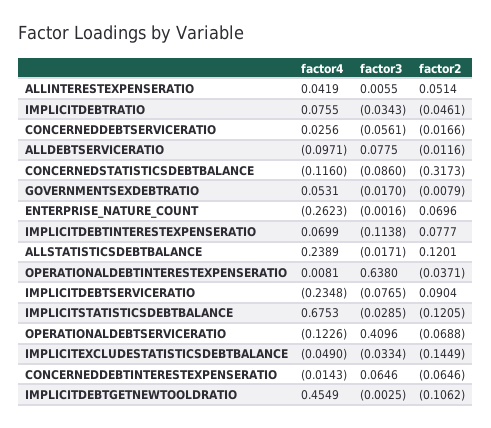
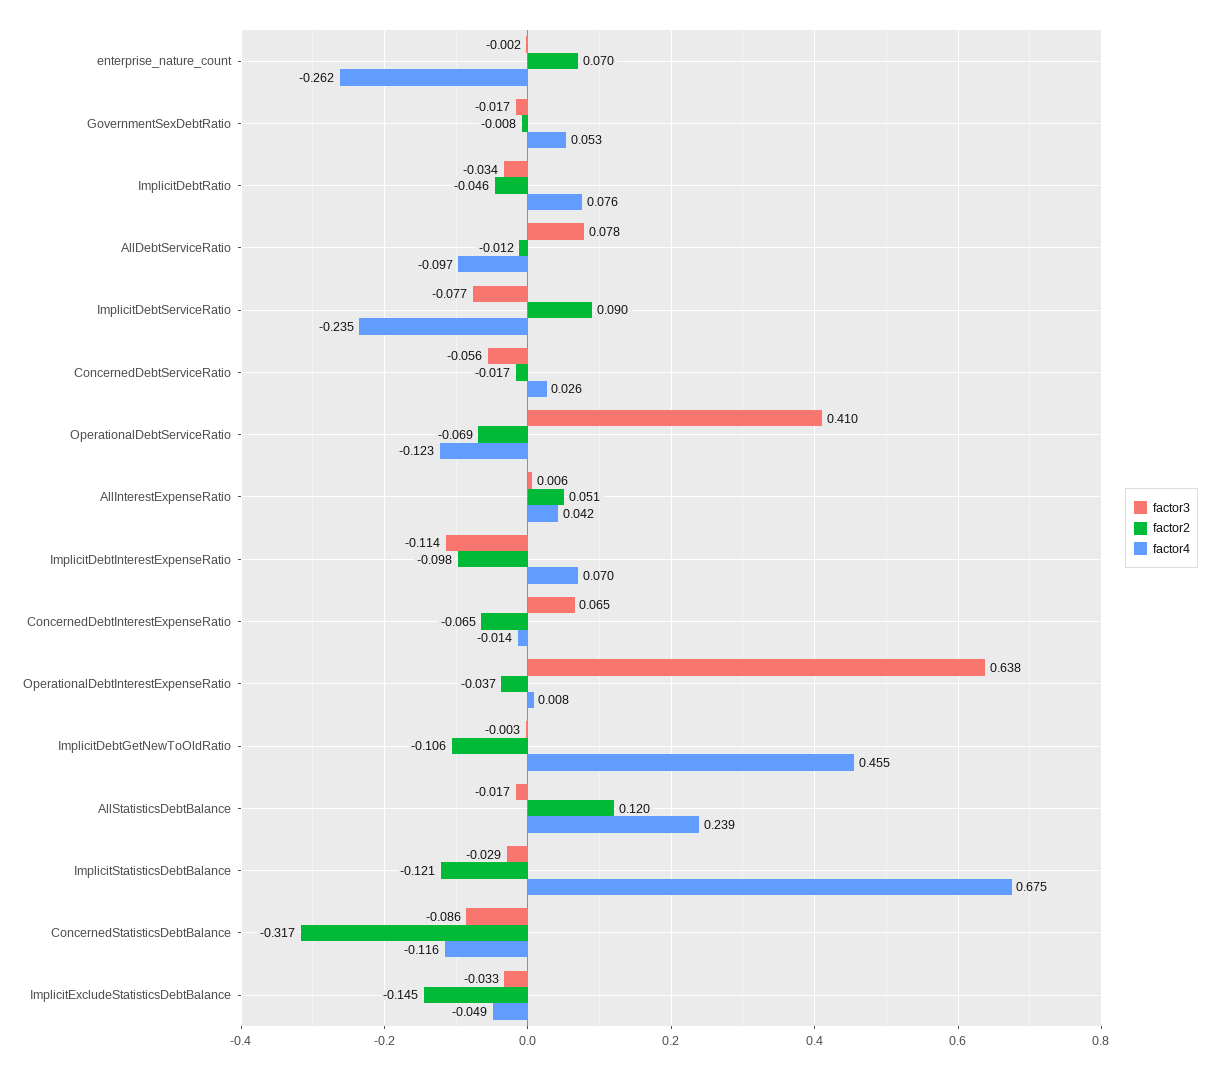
factor2, IMPLICITDEBTINTERESTEXPENSERATIO: 0.0777 -> -0.098

